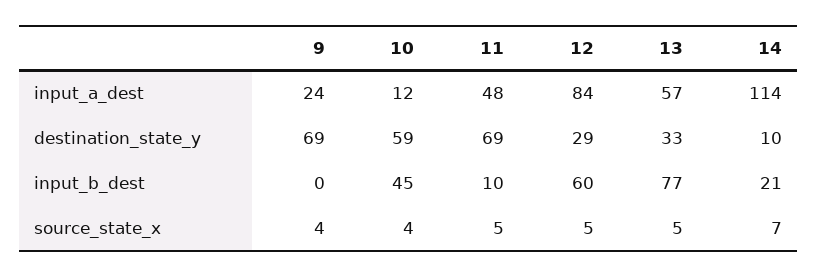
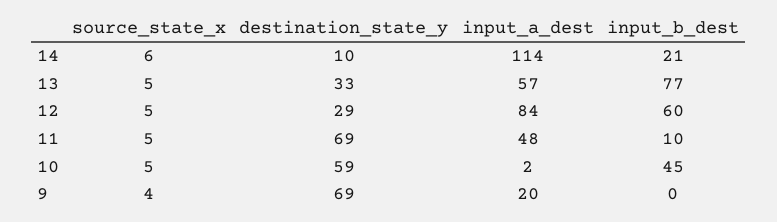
9, input_a_dest: 24 -> 20
10, input_a_dest: 12 -> 2
10, source_state_x: 4 -> 5
14, source_state_x: 7 -> 6

